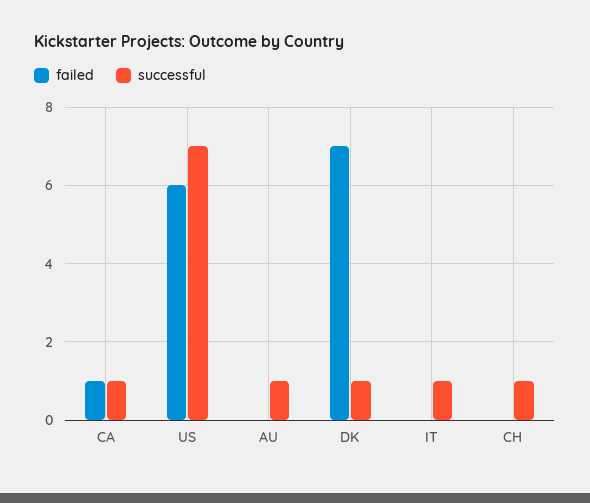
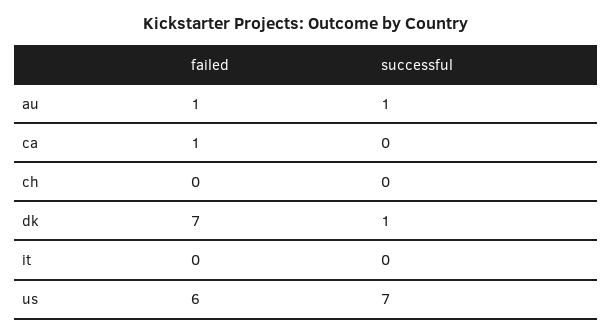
successful, CA: 1 -> 0
failed, AU: 0 -> 1
successful, IT: 1 -> 0
successful, CH: 1 -> 0

